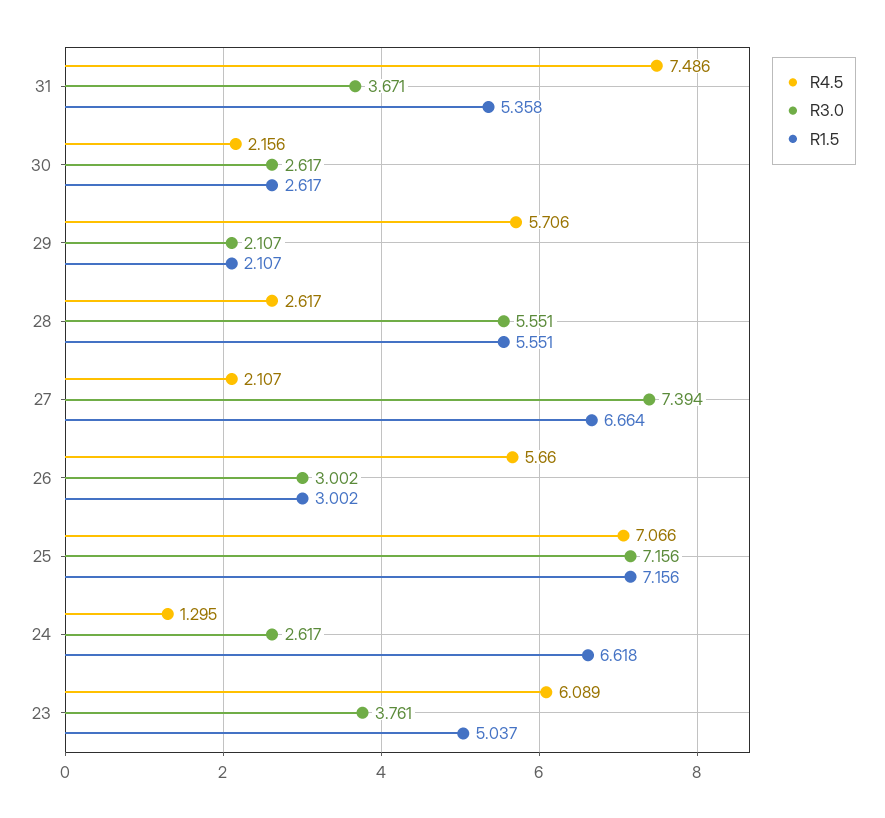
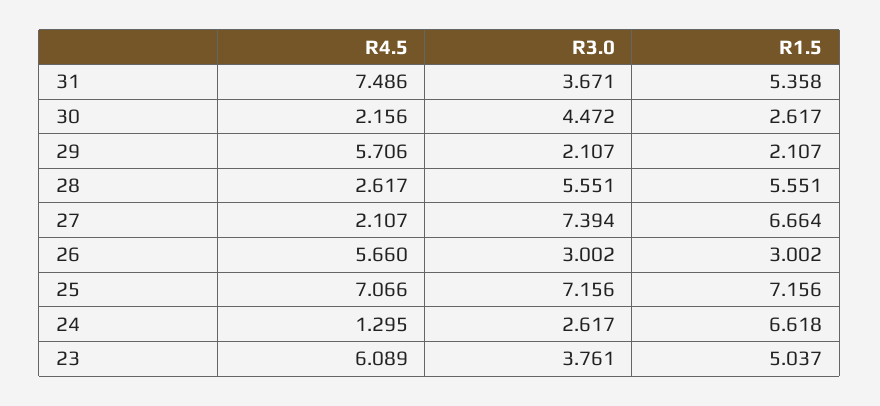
R3.0, 30: 2.617 -> 4.472

